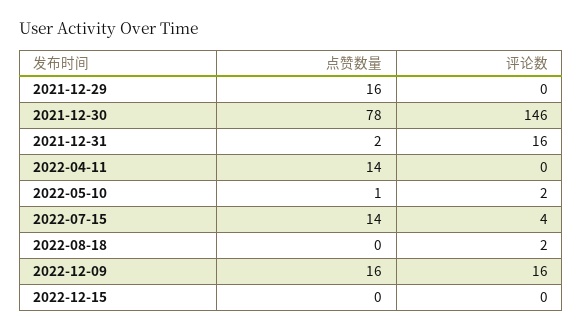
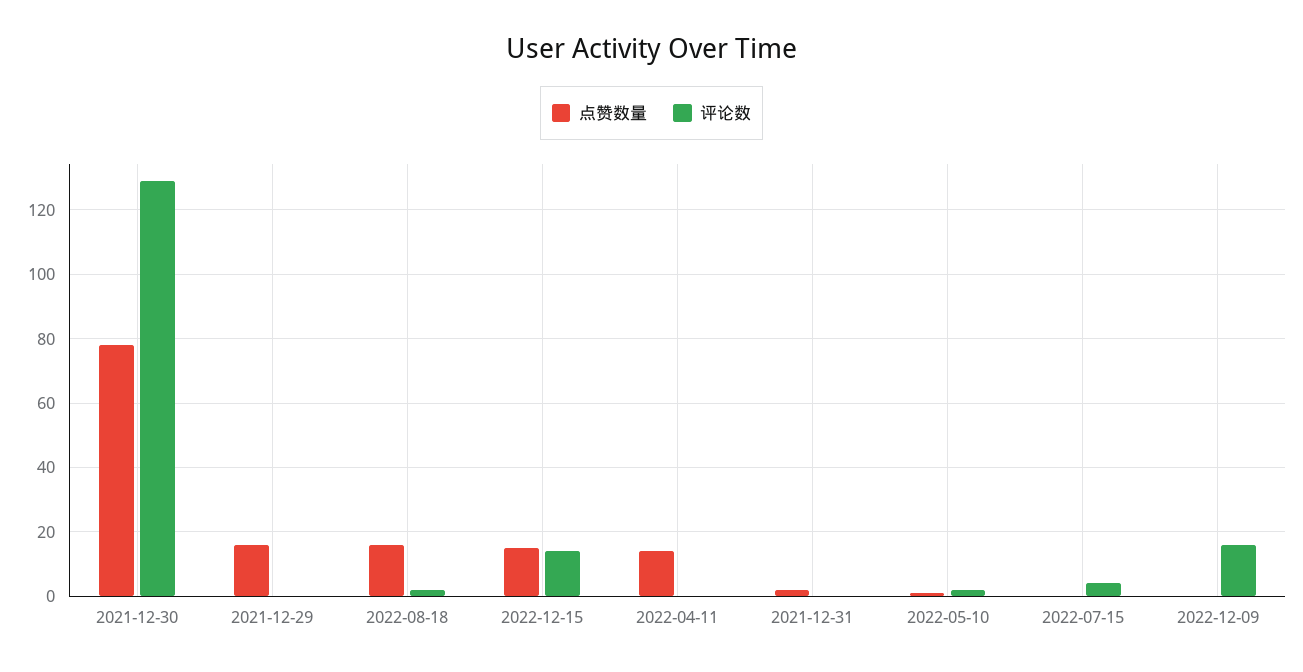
评论数, 2021-12-30: 146 -> 130
评论数, 2021-12-31: 16 -> 0
点赞数量, 2022-07-15: 14 -> 0
点赞数量, 2022-08-18: 0 -> 15
点赞数量, 2022-12-09: 16 -> 0
点赞数量, 2022-12-15: 0 -> 15
评论数, 2022-12-15: 0 -> 15

